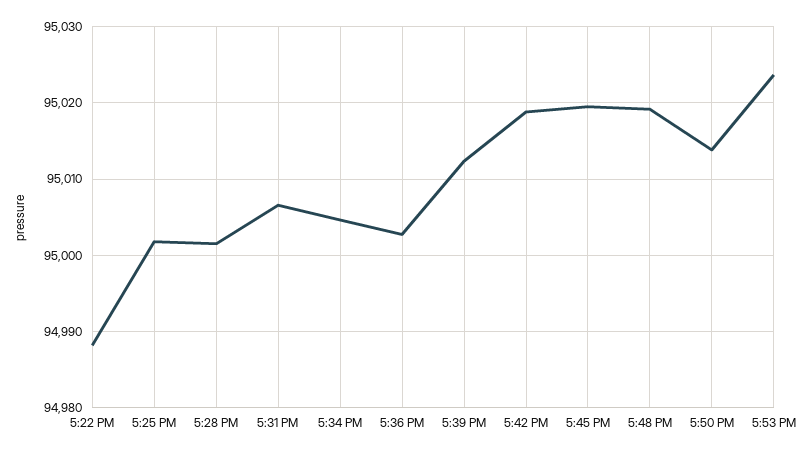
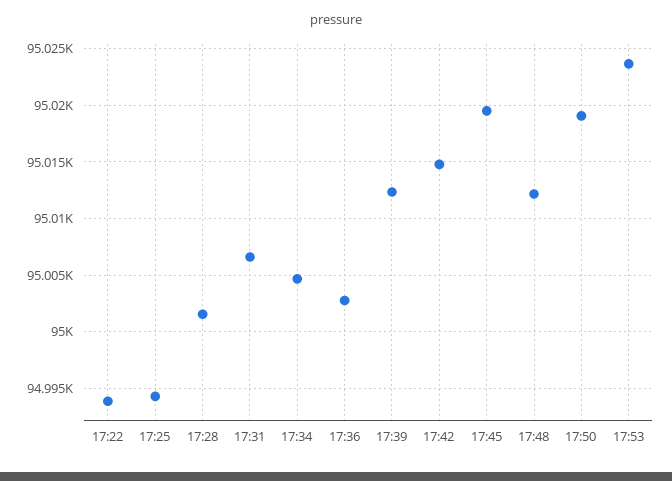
5:22 PM: 94988 -> 94994
5:25 PM: 95002 -> 94994
5:42 PM: 95019 -> 95015
5:48 PM: 95019 -> 95012
5:50 PM: 95014 -> 95019

